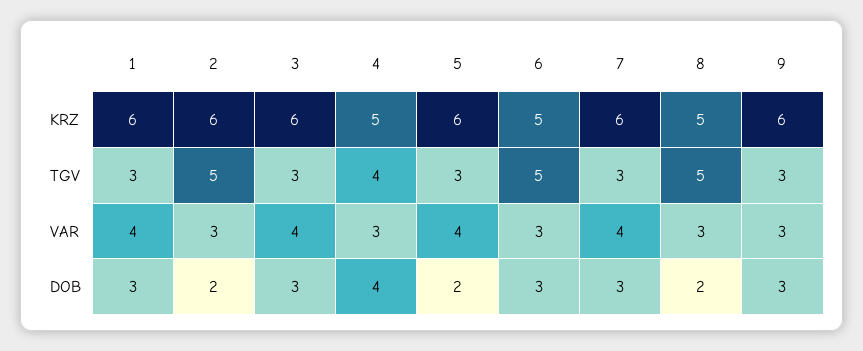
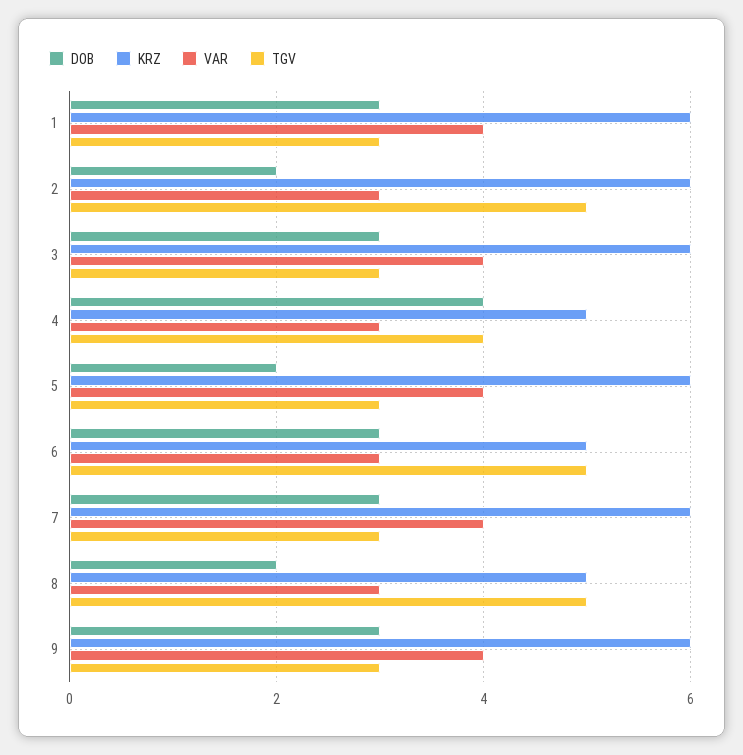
VAR, 9: 3 -> 4

